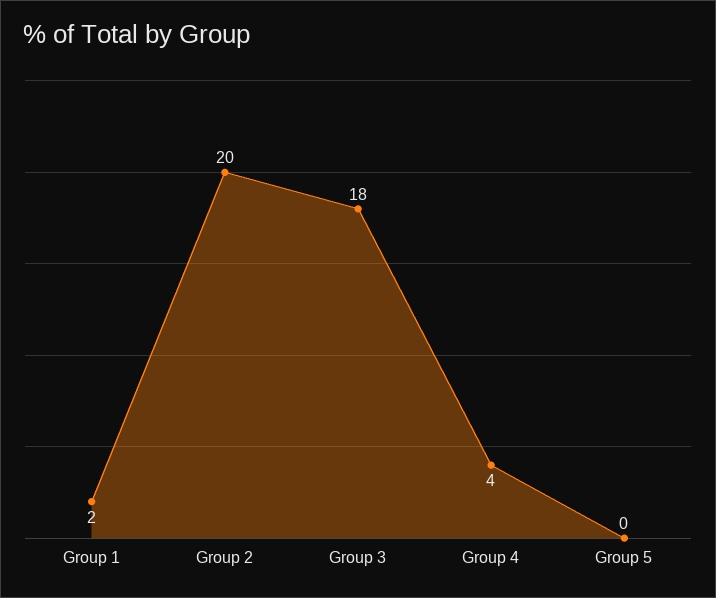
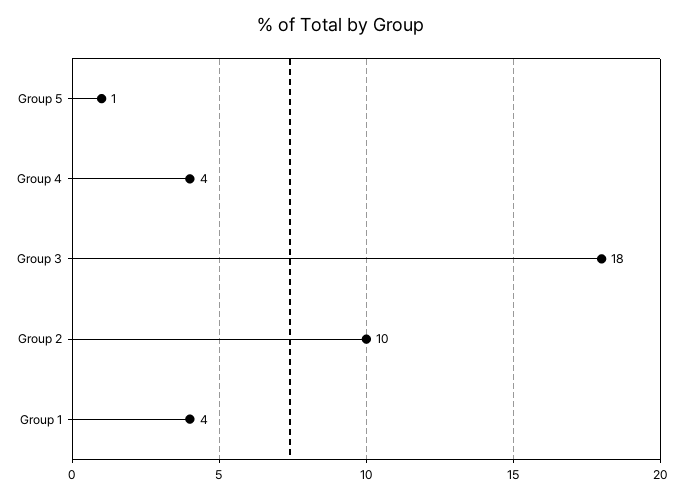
Group 1: 2 -> 4
Group 2: 20 -> 10
Group 5: 0 -> 1

